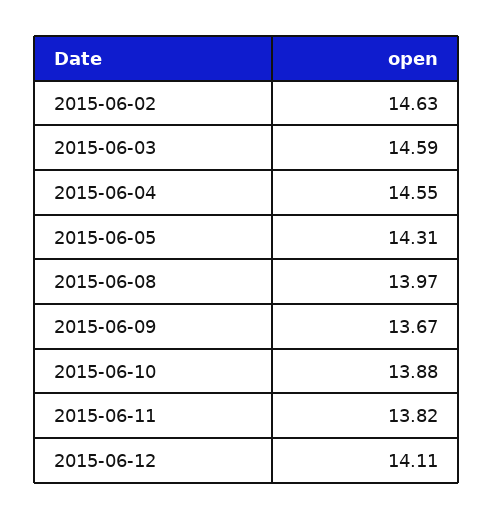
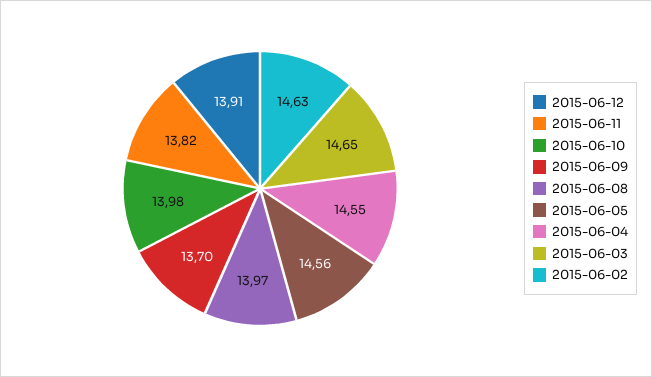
2015-06-03: 14.59 -> 14.65
2015-06-05: 14.31 -> 14.56
2015-06-09: 13.67 -> 13.7
2015-06-10: 13.88 -> 13.98
2015-06-12: 14.11 -> 13.91

